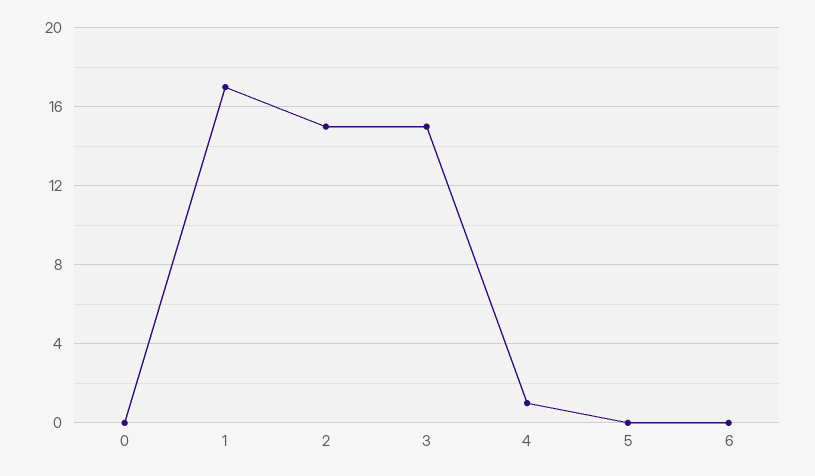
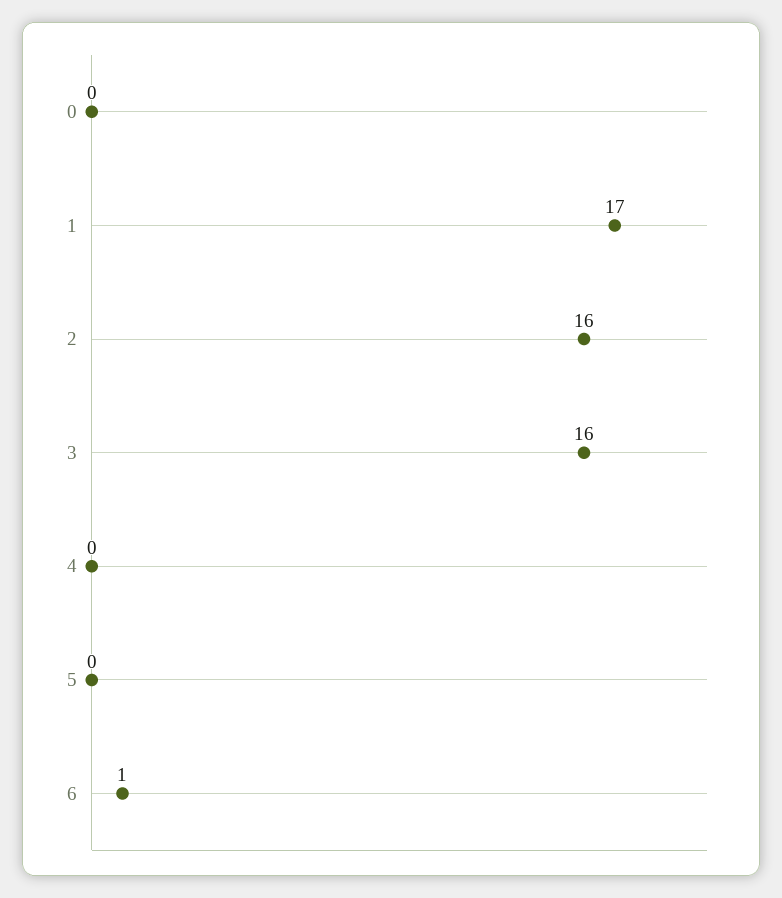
2: 15 -> 16
3: 15 -> 16
4: 1 -> 0
6: 0 -> 1

